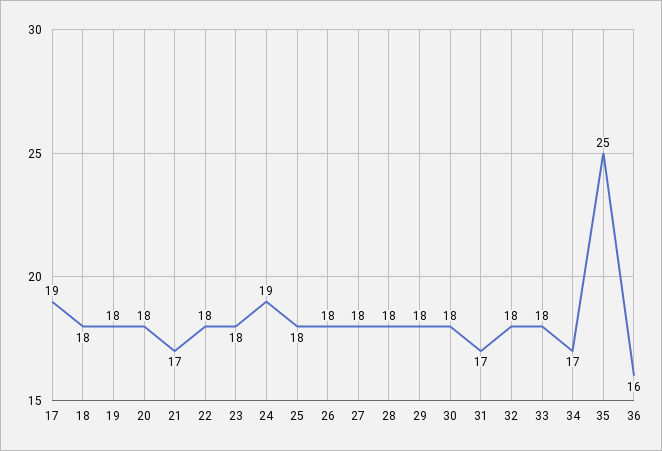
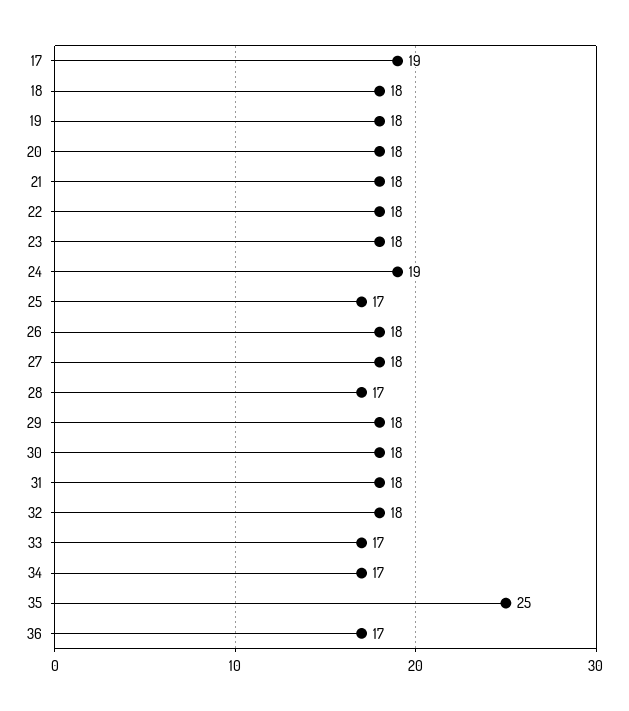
21: 17 -> 18
25: 18 -> 17
28: 18 -> 17
31: 17 -> 18
33: 18 -> 17
36: 16 -> 17

